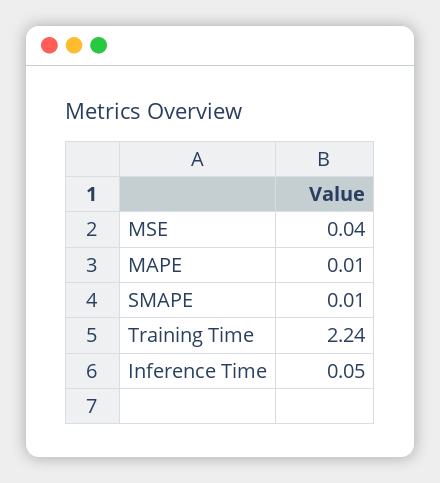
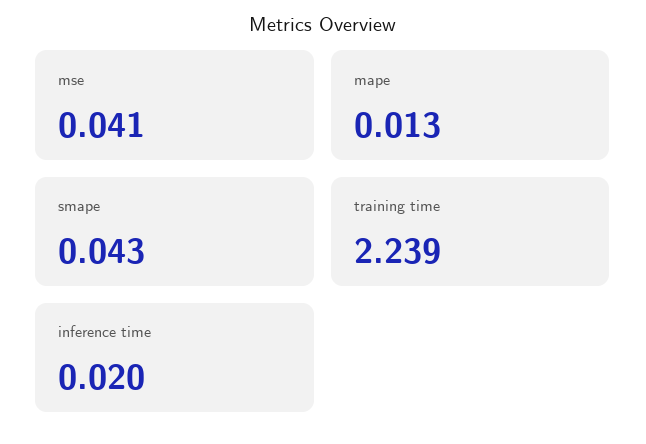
SMAPE: 0.01 -> 0.043
Inference Time: 0.05 -> 0.02

